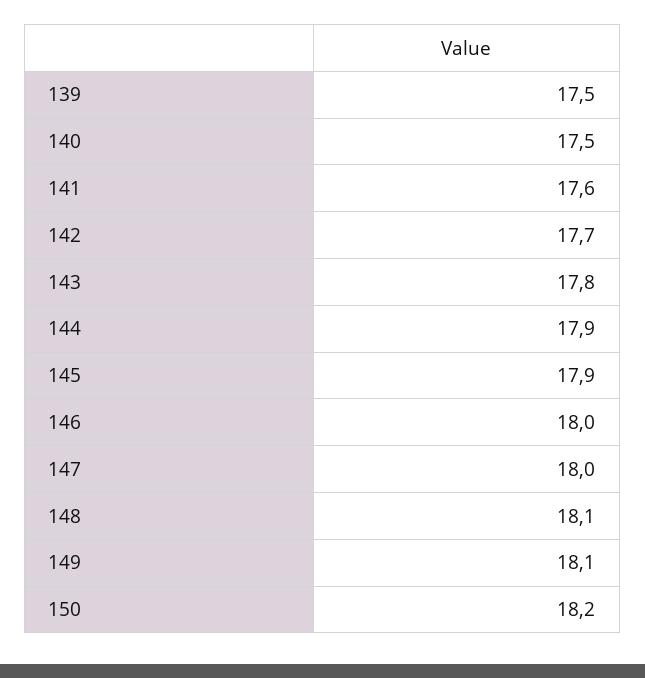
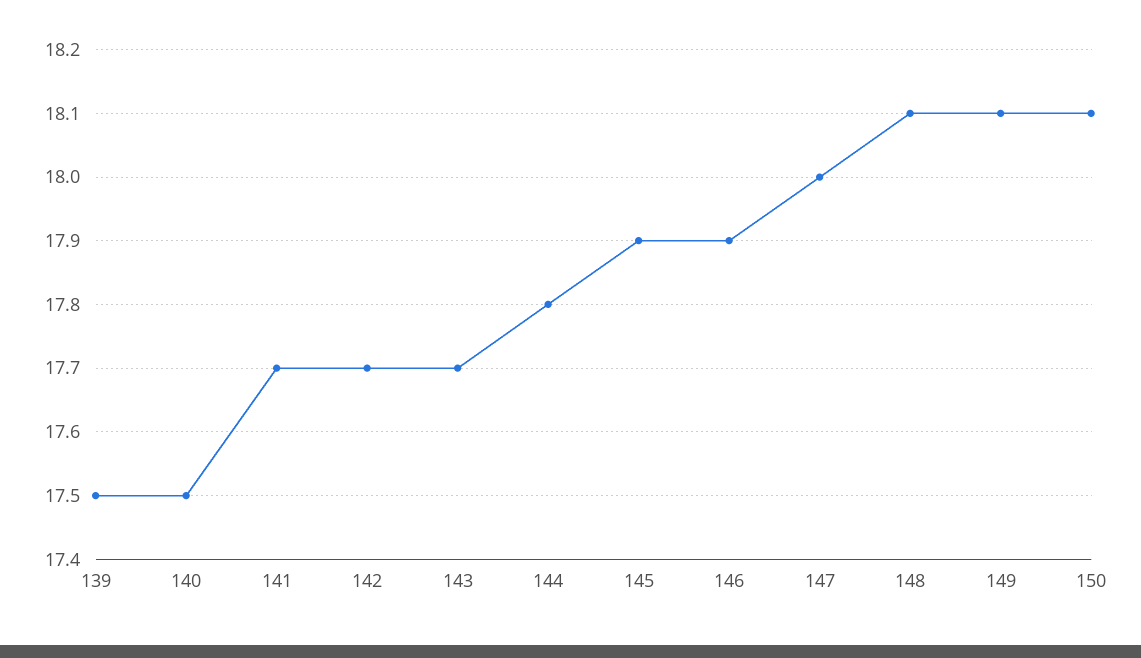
141: 17.6 -> 17.7
143: 17.8 -> 17.7
144: 17.9 -> 17.8
146: 18 -> 17.9
150: 18.2 -> 18.1

